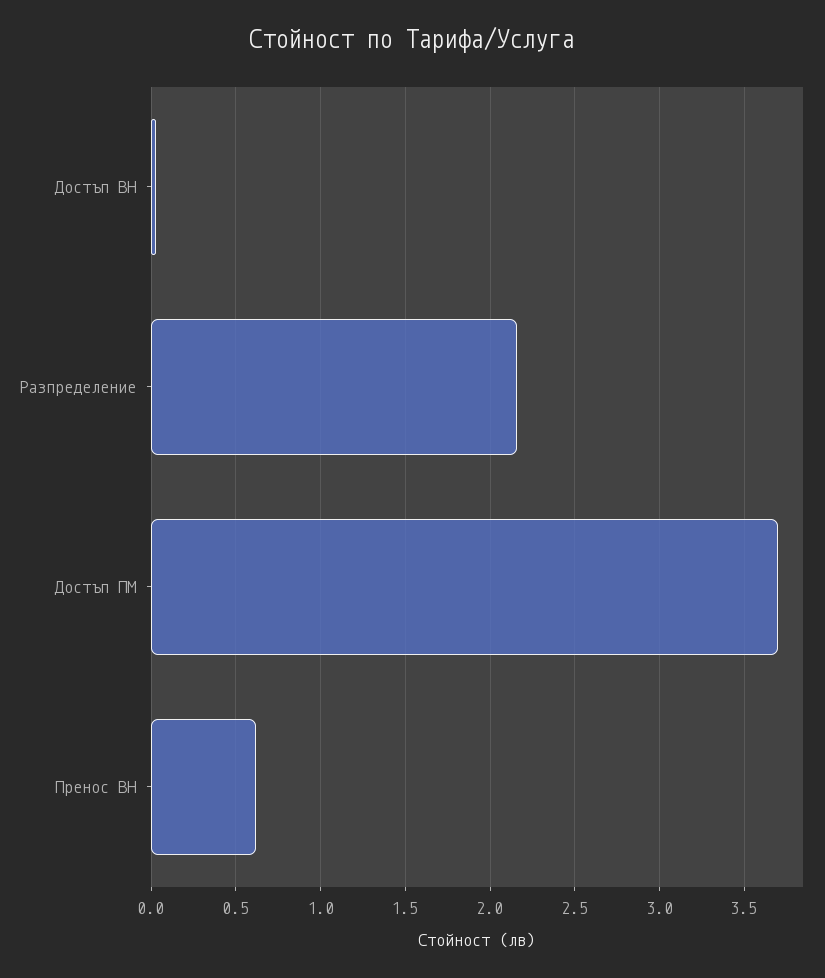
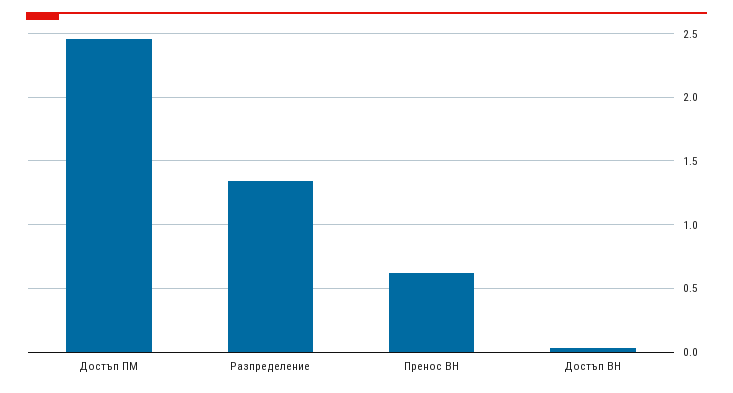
Разпределение: 2.15 -> 1.35
Достъп ПМ: 3.7 -> 2.45

